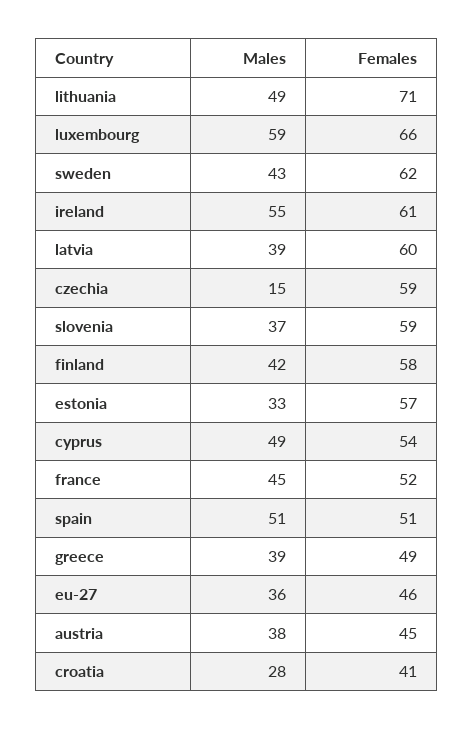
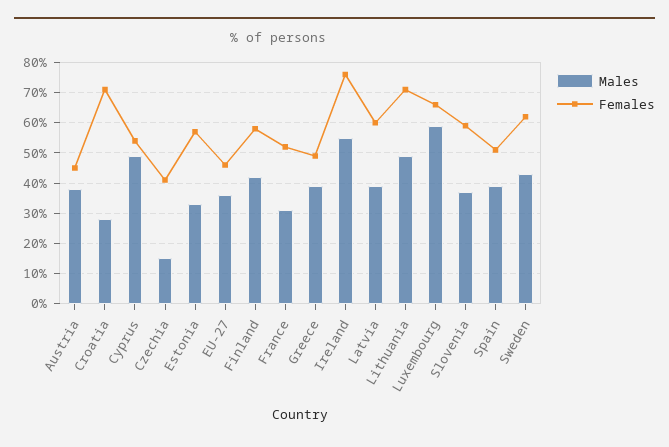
Females, ireland: 61 -> 75
Females, czechia: 59 -> 40
Males, france: 45 -> 30
Males, spain: 51 -> 40
Females, croatia: 41 -> 70

